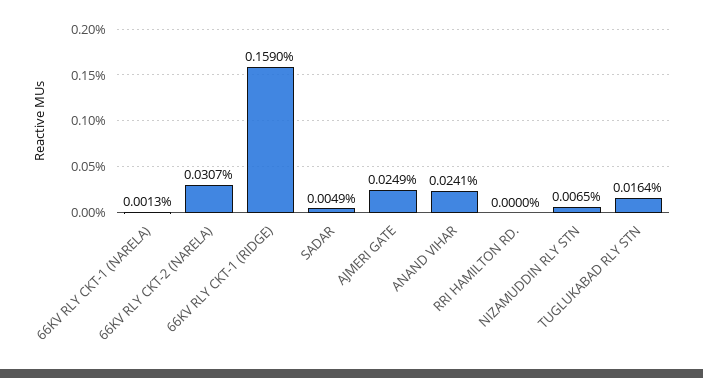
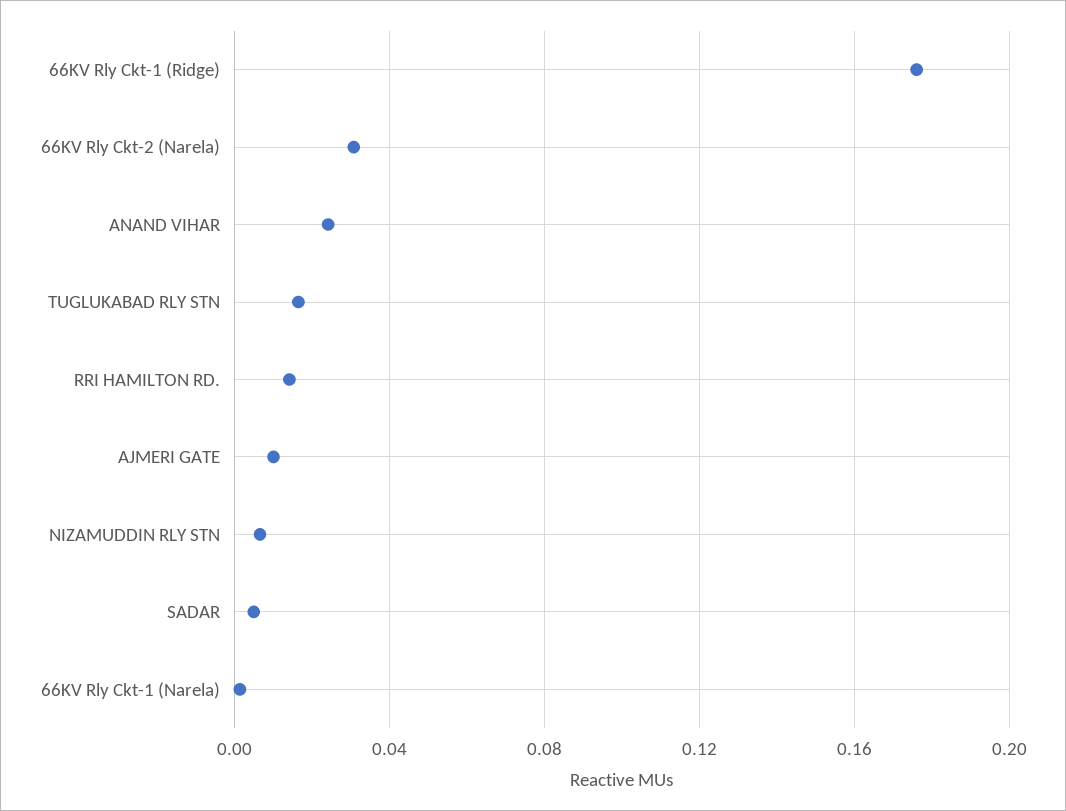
66KV RLY CKT-1 (RIDGE): 0.159 -> 0.175
AJMERI GATE: 0.0249 -> 0.01
RRI HAMILTON RD.: 0 -> 0.015

